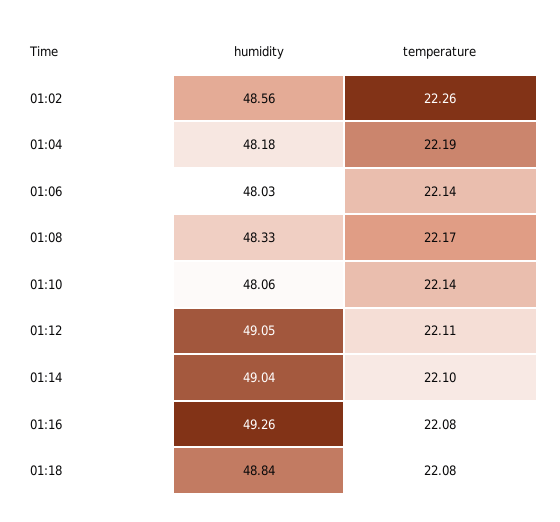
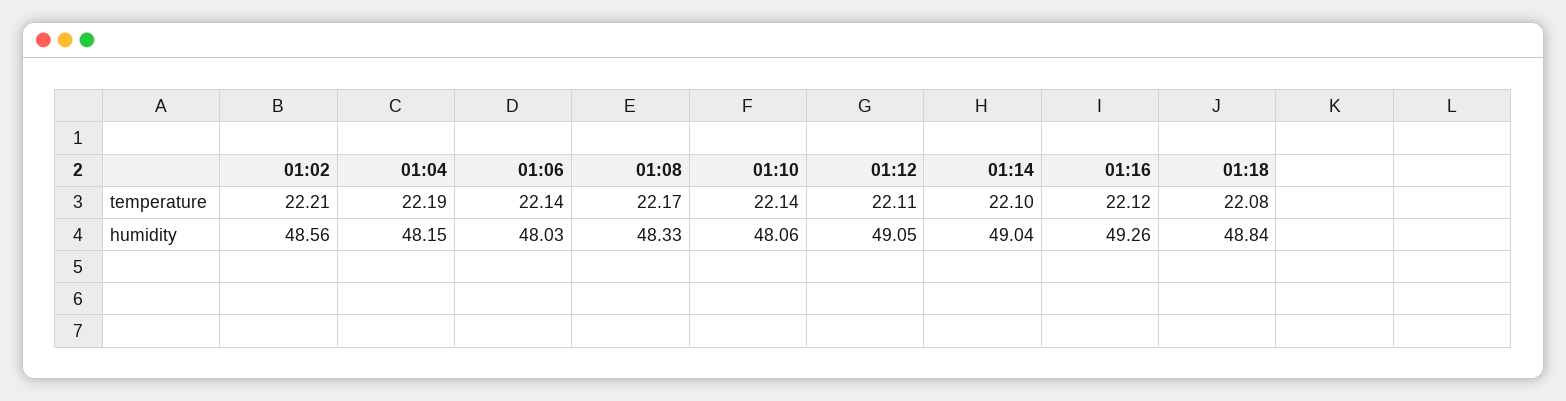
temperature, 01:02: 22.26 -> 22.21
humidity, 01:04: 48.18 -> 48.15
temperature, 01:16: 22.08 -> 22.12

